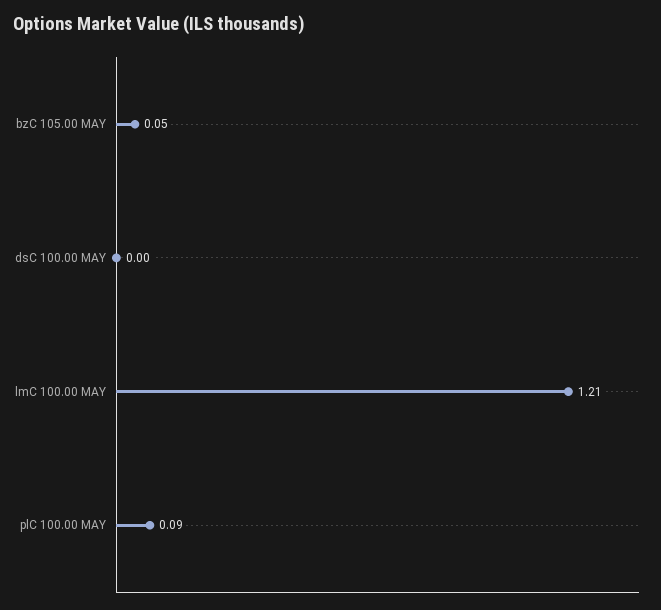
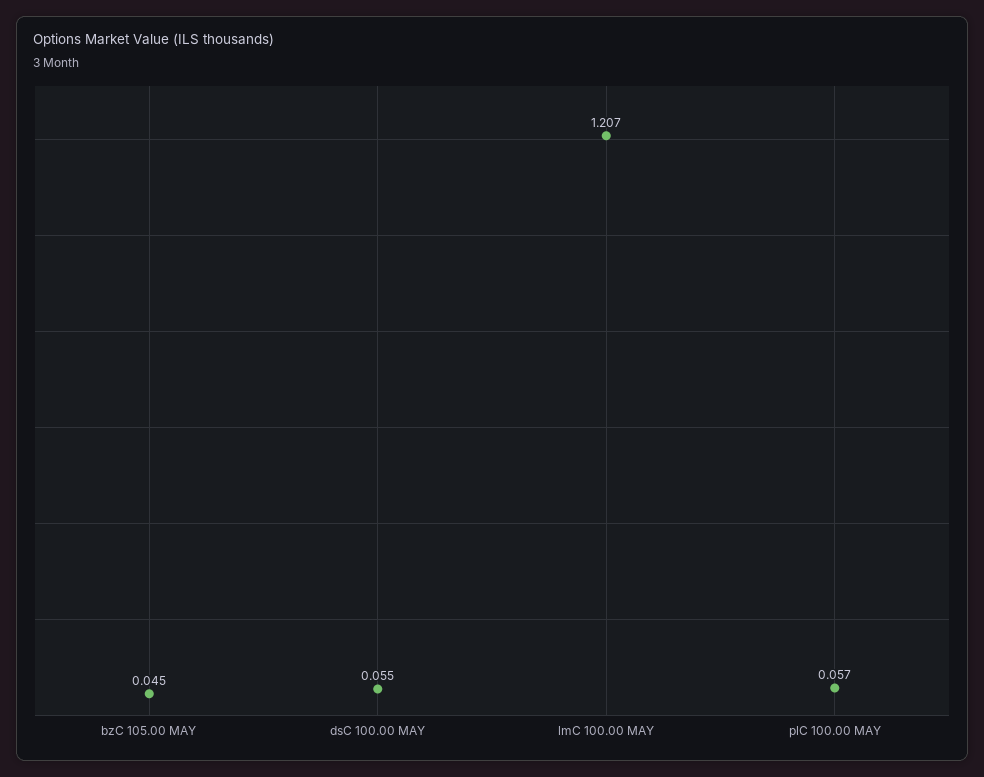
dsC 100.00 MAY: 0 -> 0.055
plC 100.00 MAY: 0.09 -> 0.057

